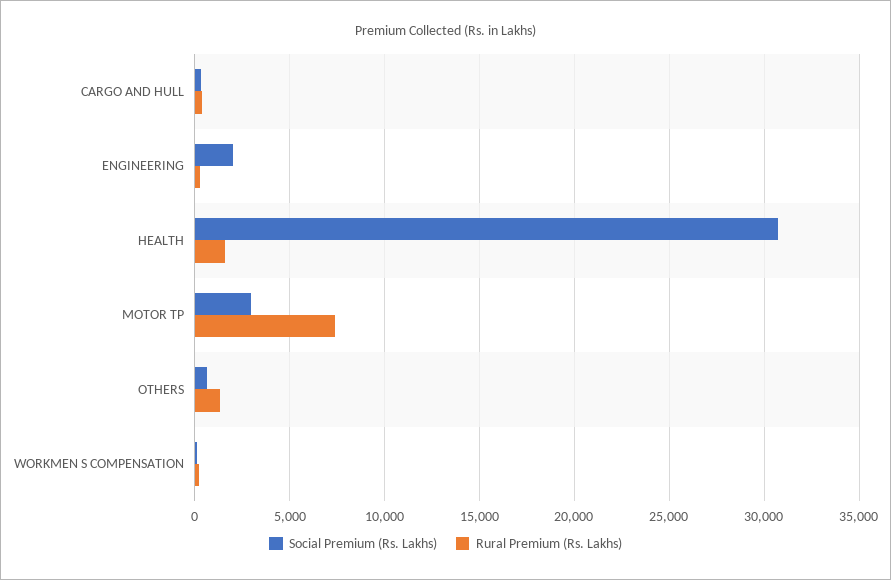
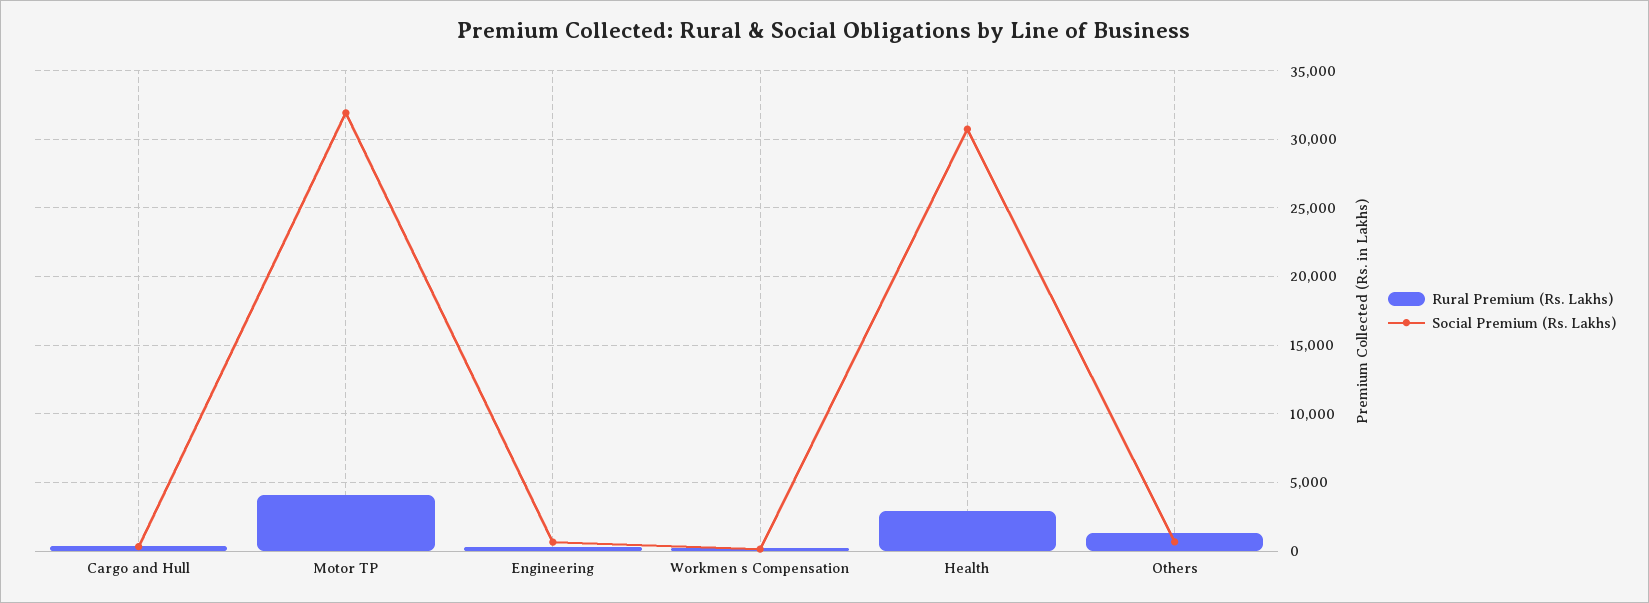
Social Premium (Rs. Lakhs), ENGINEERING: 2000 -> 500
Rural Premium (Rs. Lakhs), HEALTH: 1500 -> 3000
Social Premium (Rs. Lakhs), MOTOR TP: 3000 -> 32000
Rural Premium (Rs. Lakhs), MOTOR TP: 7500 -> 4000

